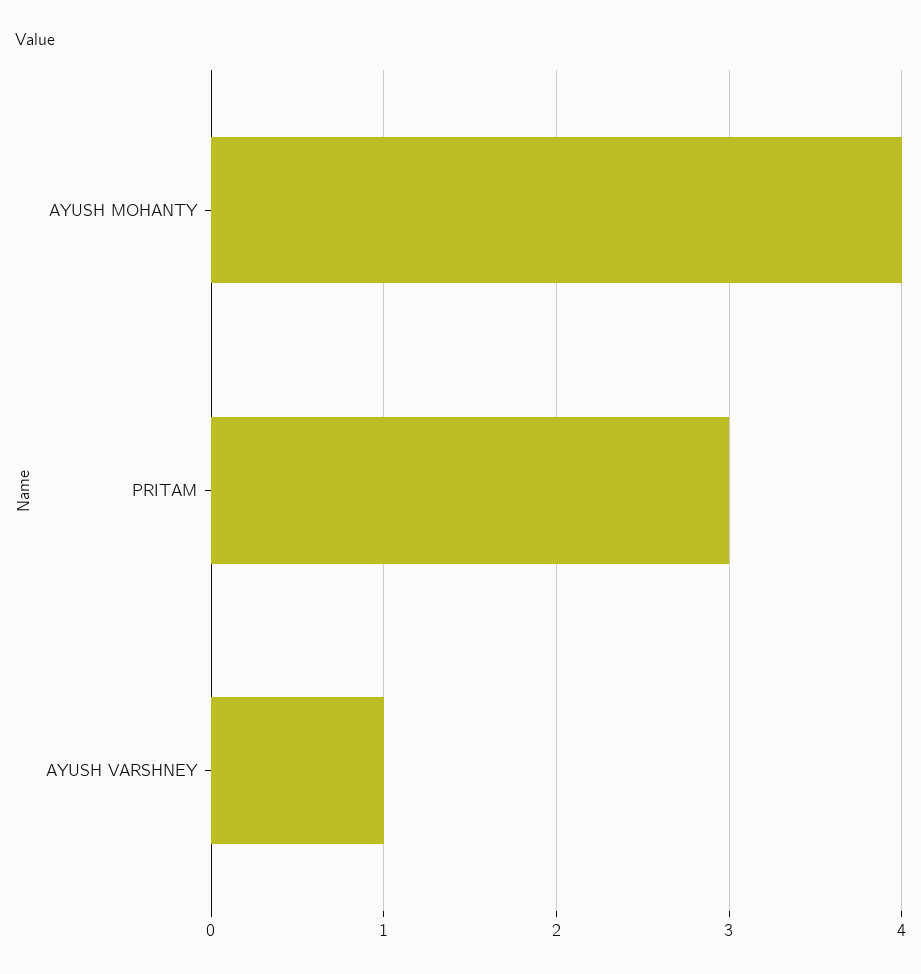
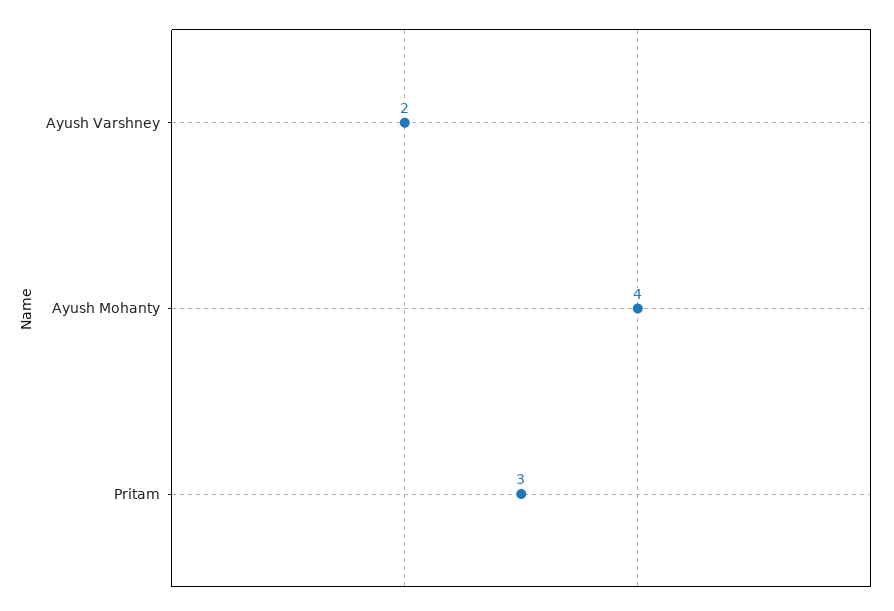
AYUSH VARSHNEY: 1 -> 2

